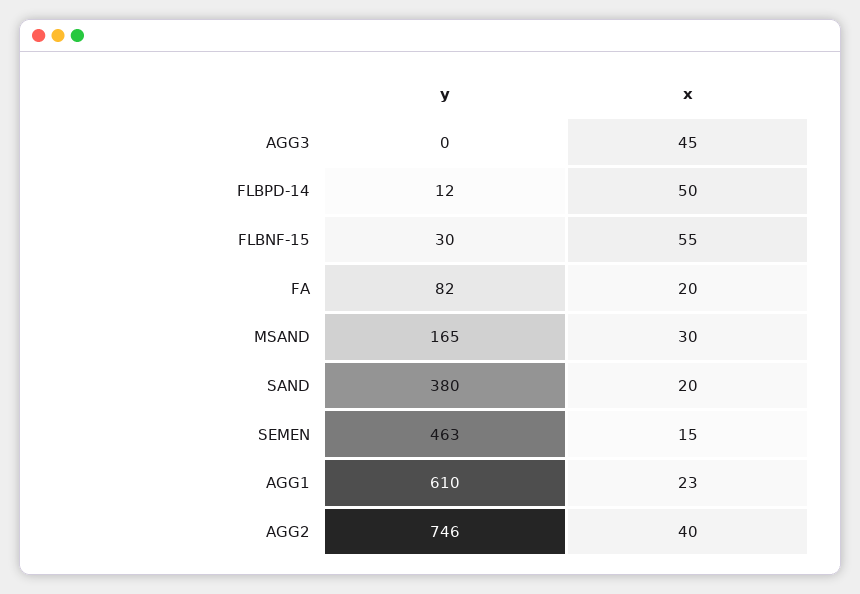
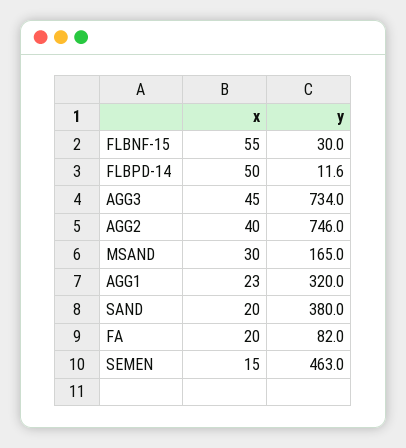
y, AGG3: 0 -> 734
y, AGG1: 610 -> 320

